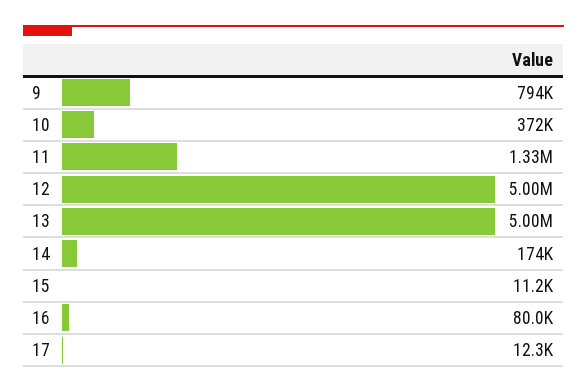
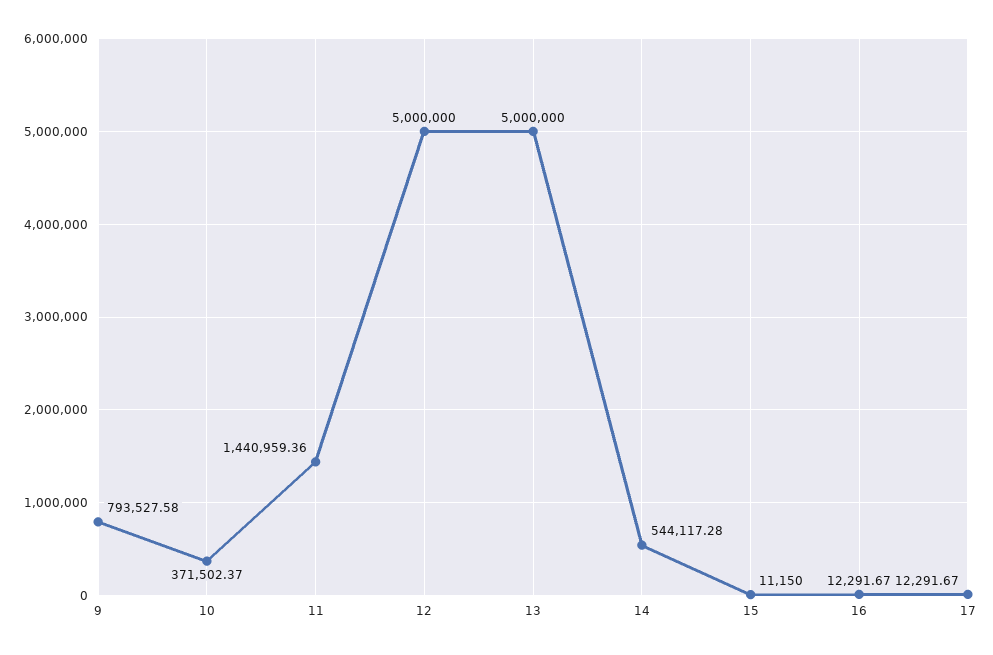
11: 1330000 -> 1440959.36
14: 174000 -> 544117.28
16: 80000 -> 12291.67

